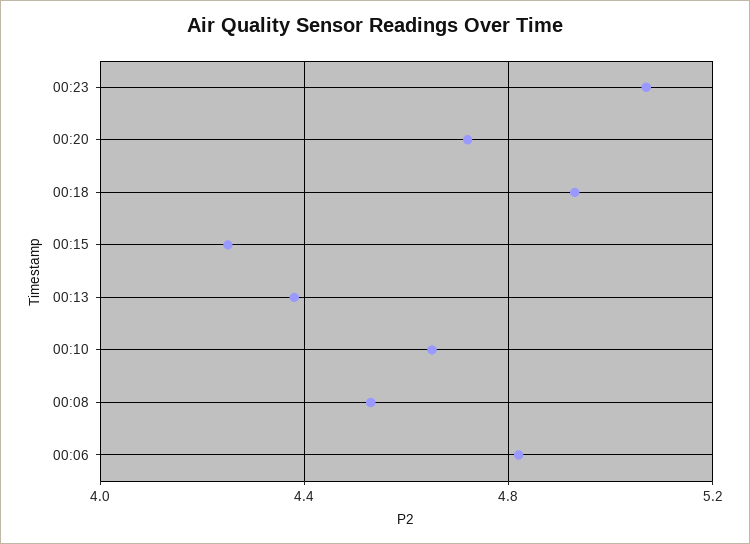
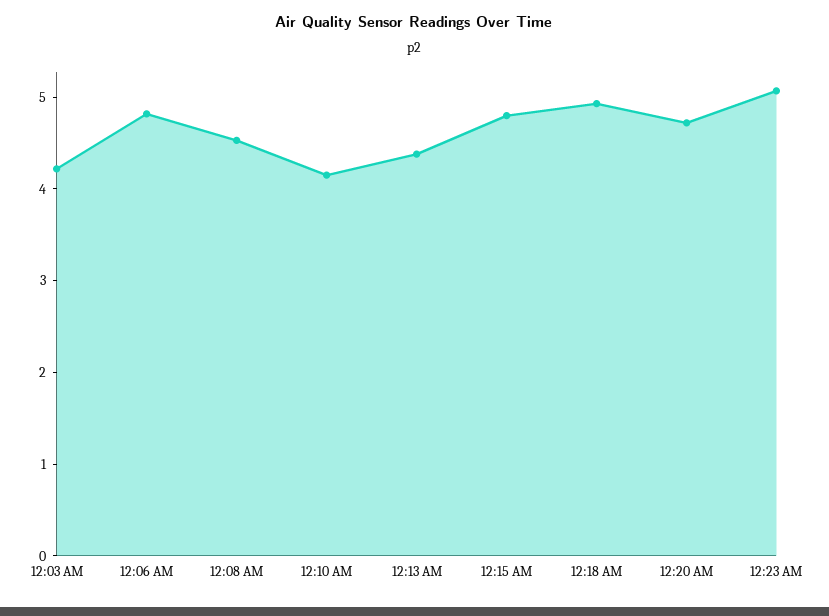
00:15: 4.25 -> 4.8
00:10: 4.65 -> 4.2
12:03 AM: none -> 4.2

